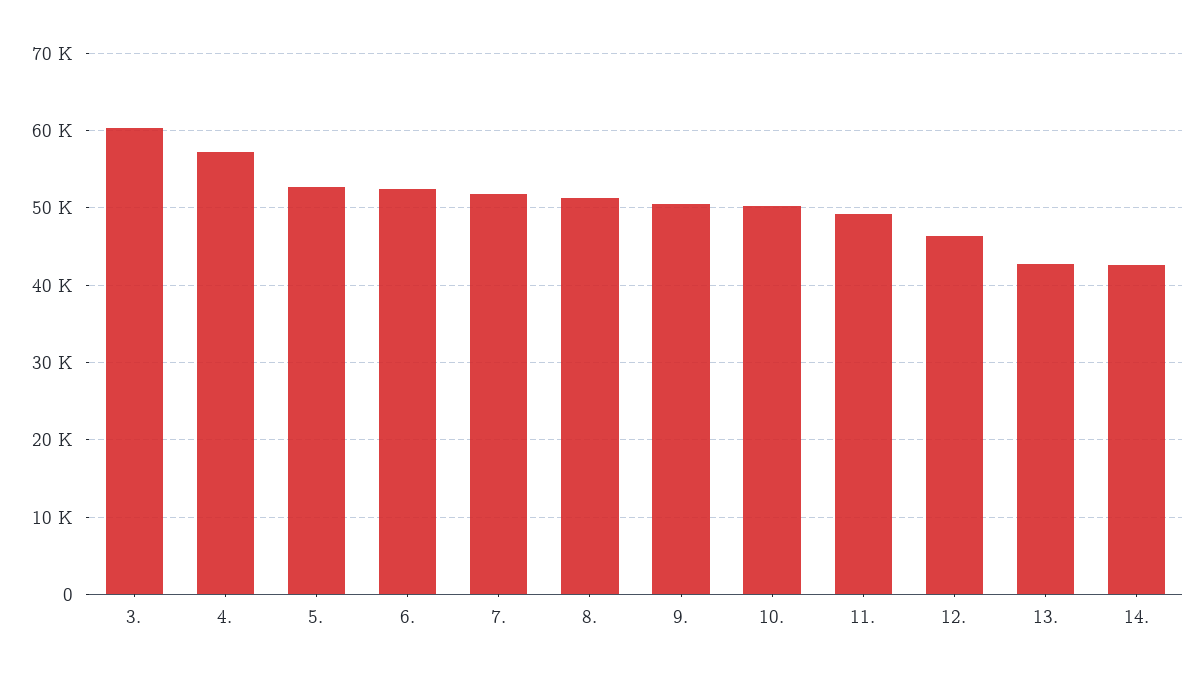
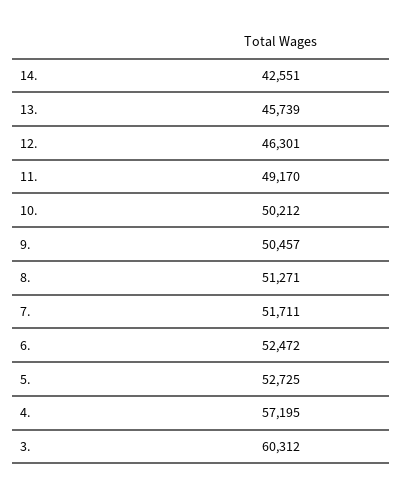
13.: 43000 -> 45739

